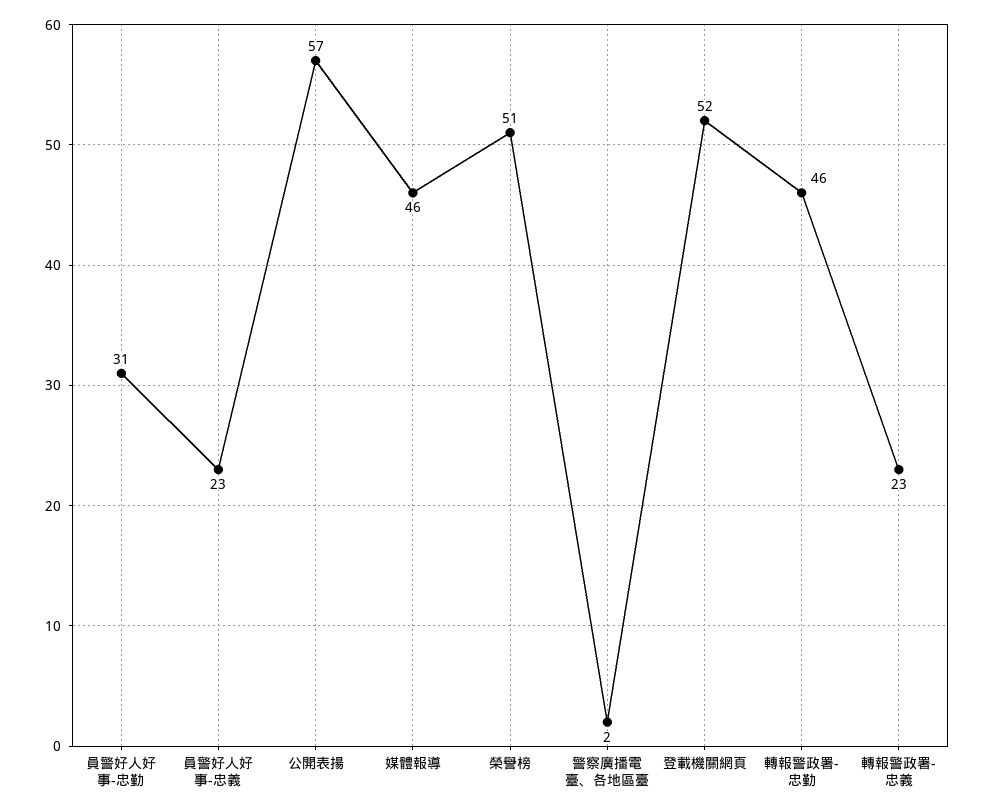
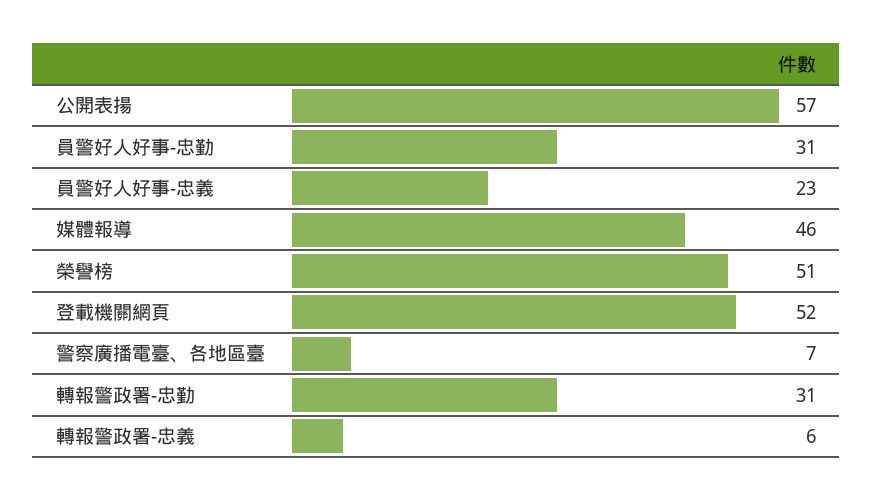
警察廣播電臺、各地區臺: 2 -> 7
轉報警政署-忠勤: 46 -> 31
轉報警政署-忠義: 23 -> 6

